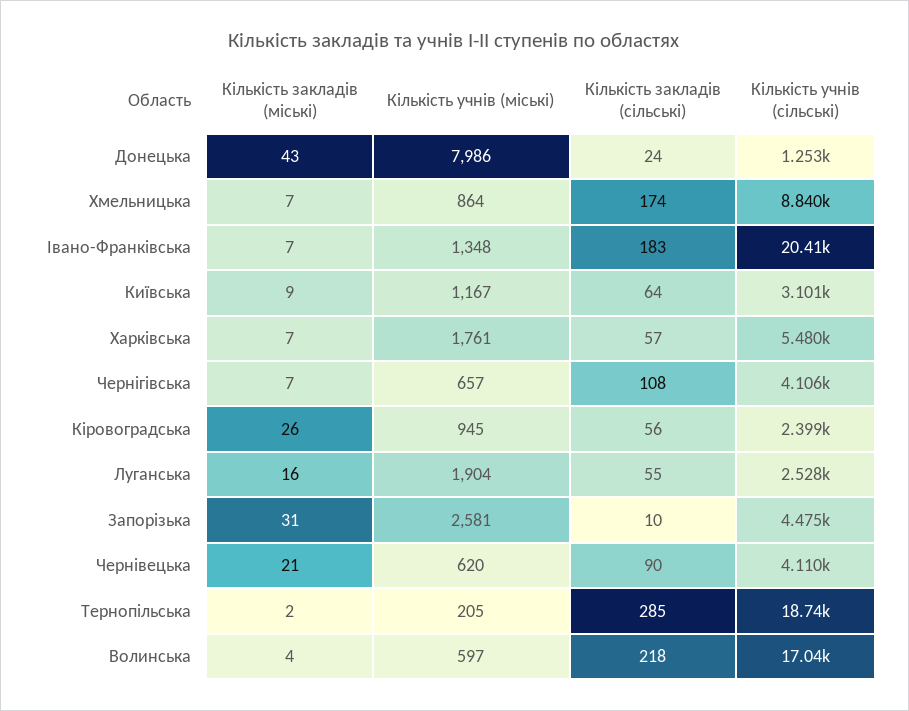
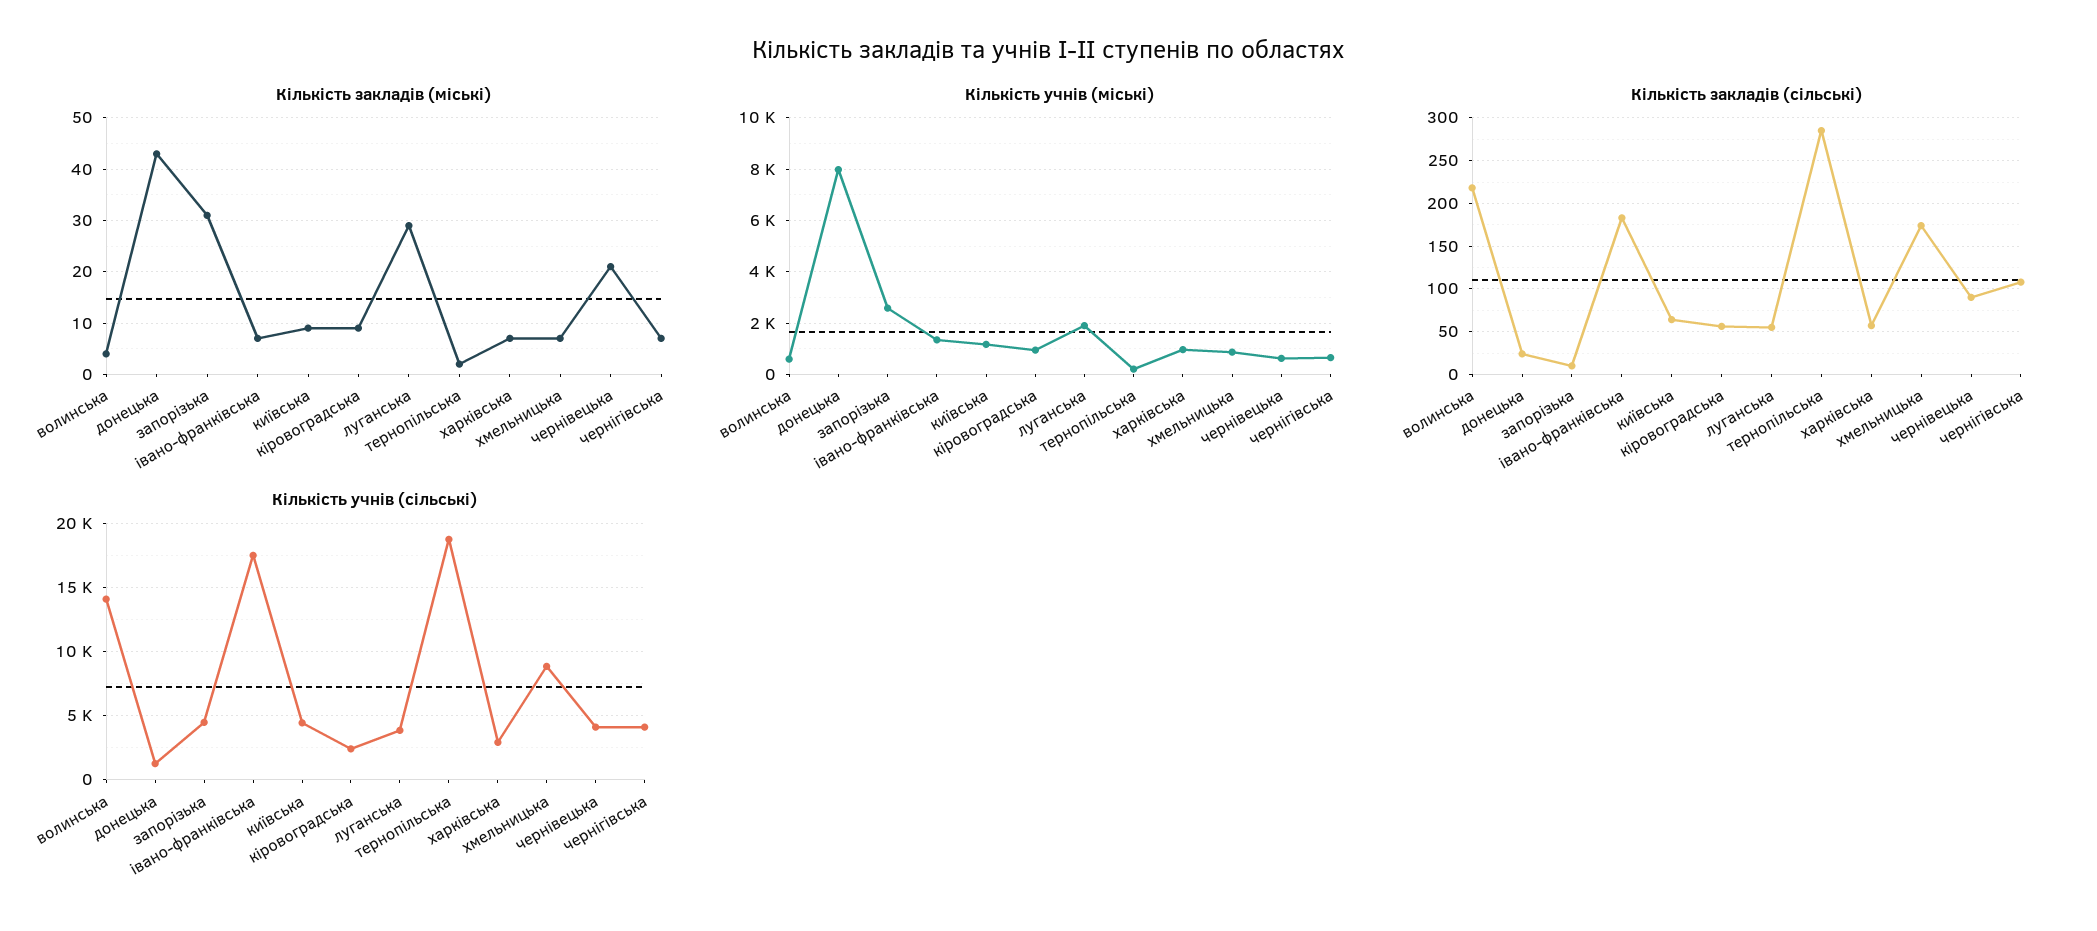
Кількість учнів (сільські), Івано-Франківська: 20410 -> 17500
Кількість учнів (сільські), Київська: 3101 -> 4500
Кількість учнів (міські), Харківська: 1761 -> 1000
Кількість учнів (сільські), Харківська: 5480 -> 3000
Кількість закладів (міські), Кіровоградська: 26 -> 10
Кількість закладів (міські), Луганська: 16 -> 30
Кількість учнів (сільські), Луганська: 2528 -> 4000
Кількість учнів (сільські), Волинська: 17040 -> 14000

